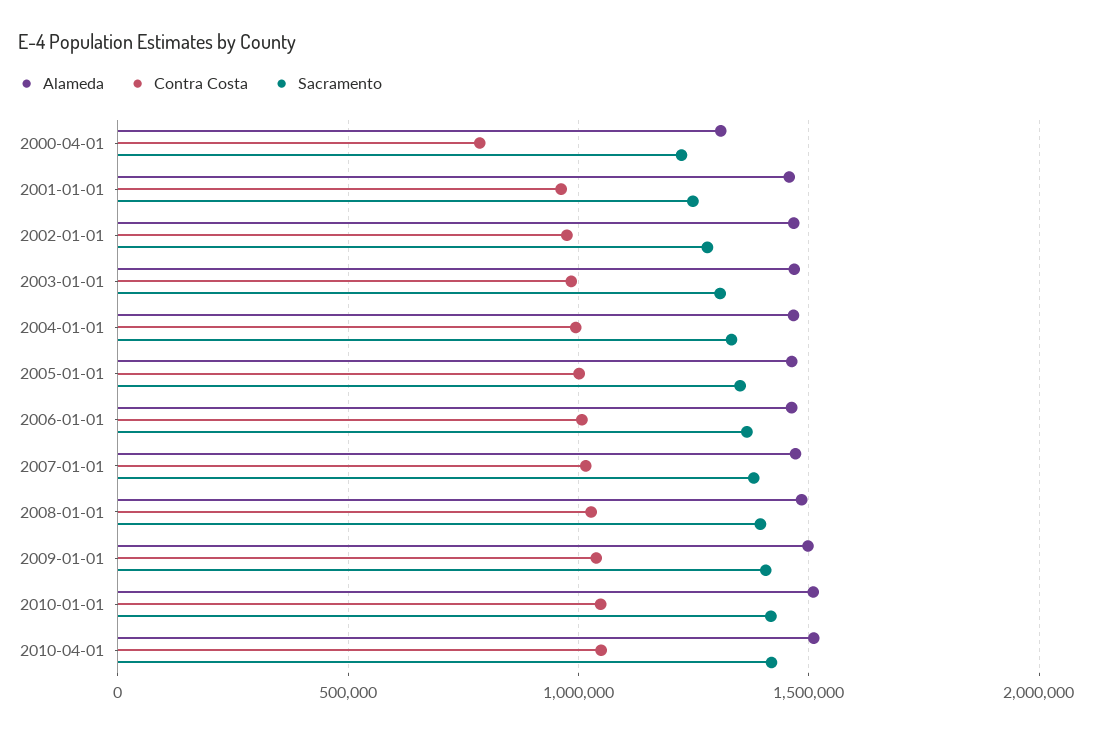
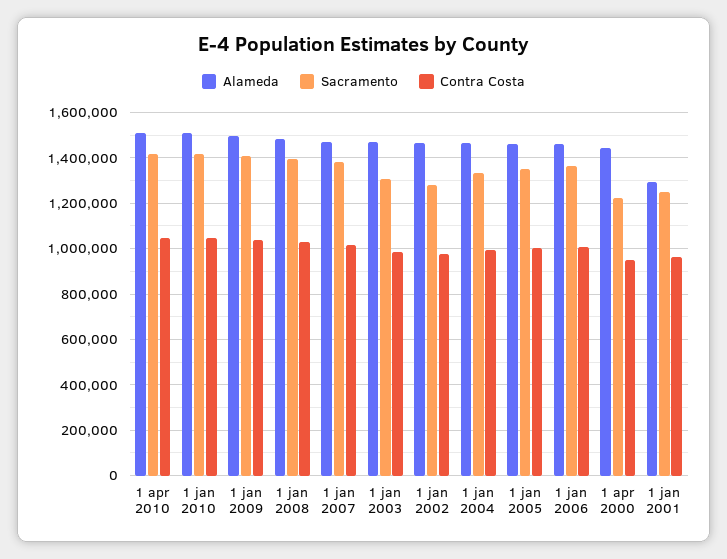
Alameda, 2000-04-01: 1300000 -> 1450000
Contra Costa, 2000-04-01: 800000 -> 950000
Alameda, 2001-01-01: 1450000 -> 1300000

